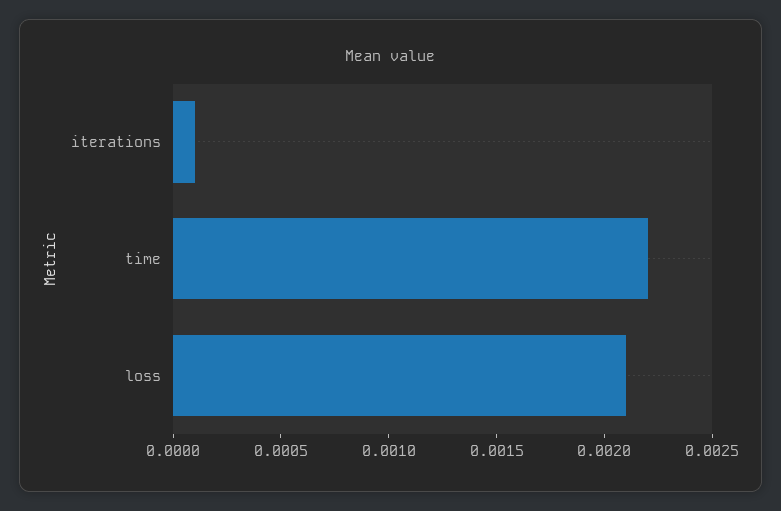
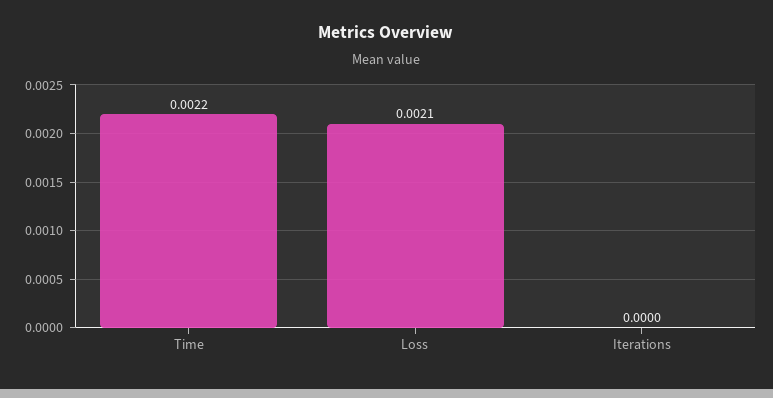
iterations: 0.0001 -> 0

